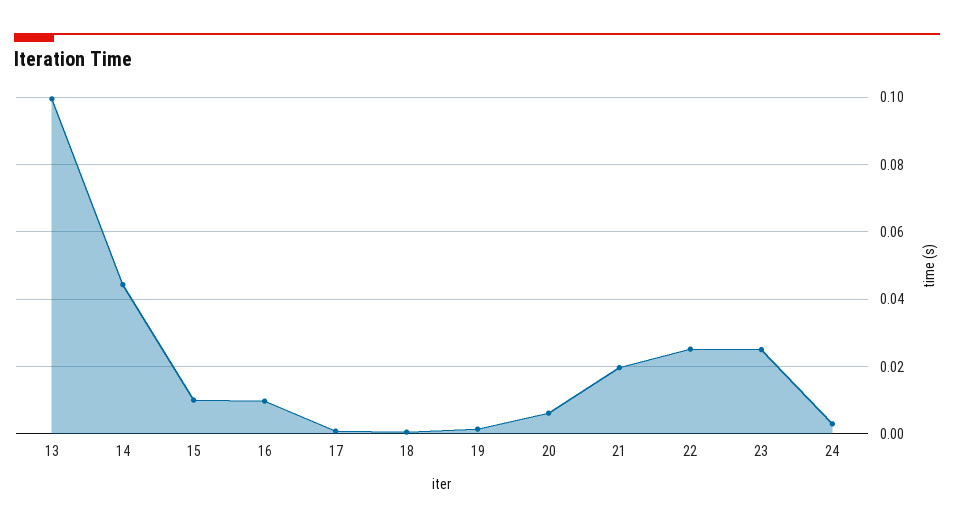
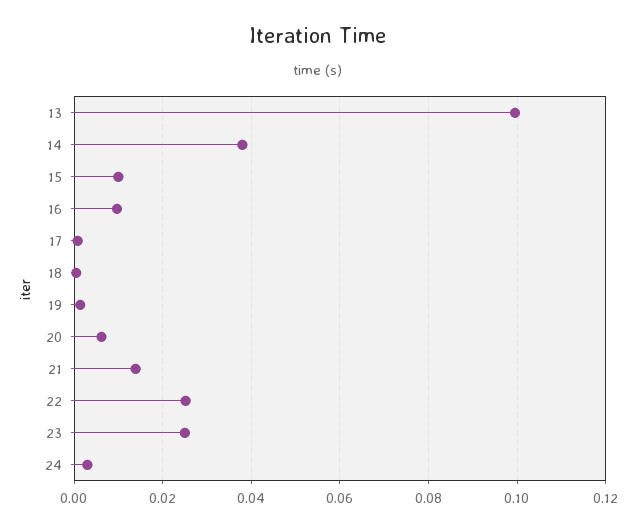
14: 0.044 -> 0.038
21: 0.02 -> 0.014

